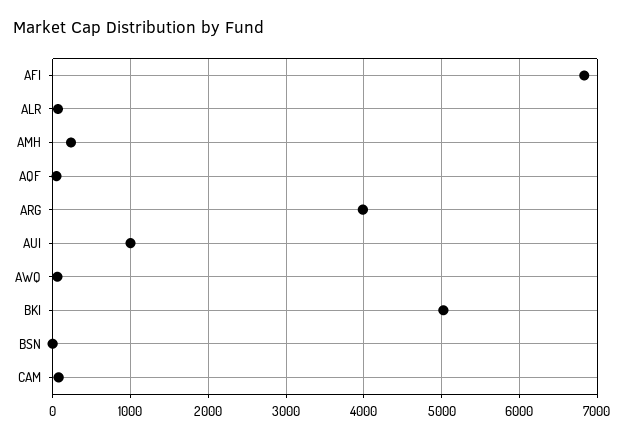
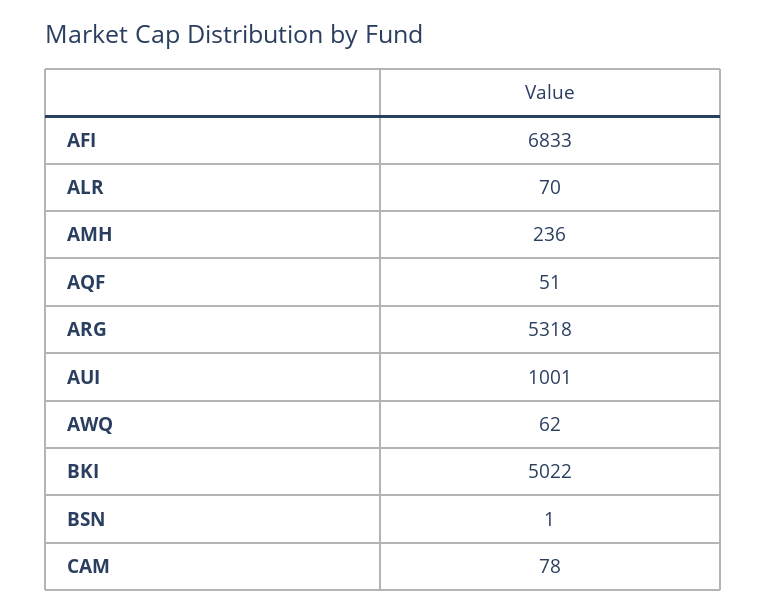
ARG: 4000 -> 5318

